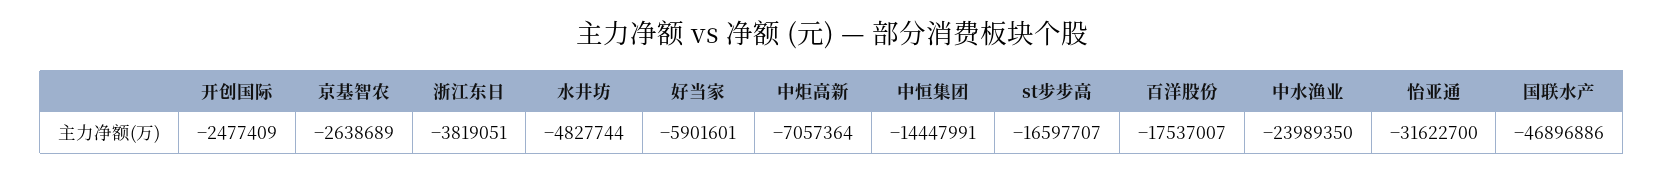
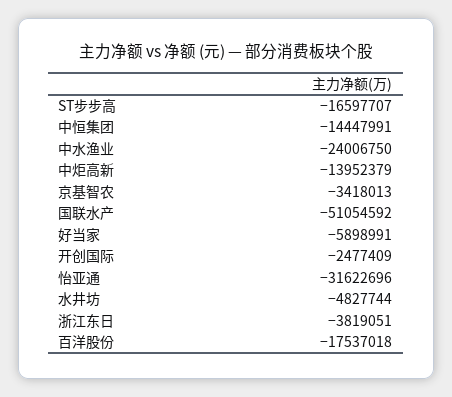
京基智农: -2638689 -> -3418013
好当家: -5901601 -> -5898991
中炬高新: -7057364 -> -13952379
百洋股份: -17537007 -> -17537018
中水渔业: -23989350 -> -24006750
怡亚通: -31622700 -> -31622696
国联水产: -46896886 -> -51054592

